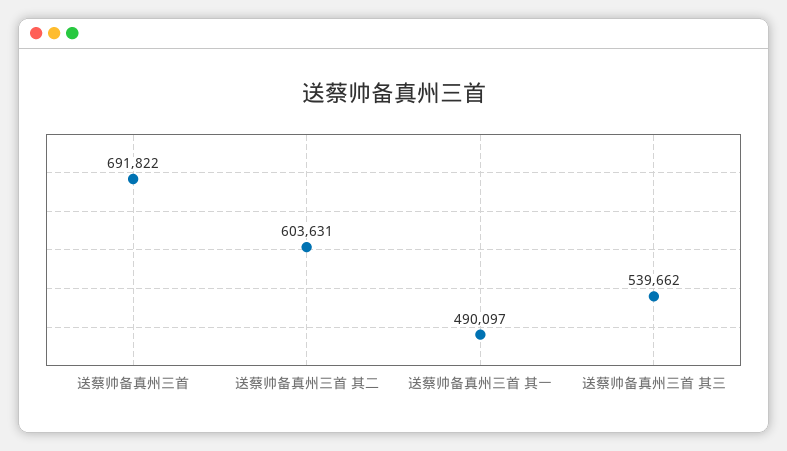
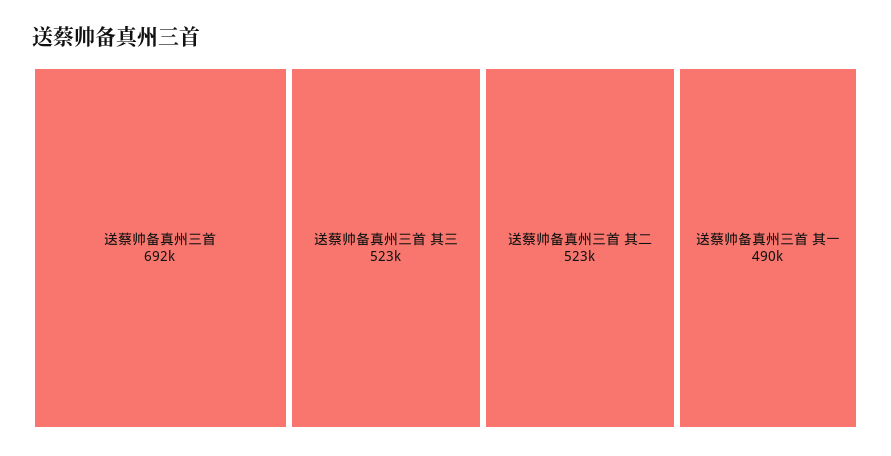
送蔡帅备真州三首 其二: 603631 -> 523000
送蔡帅备真州三首 其三: 539662 -> 523000

